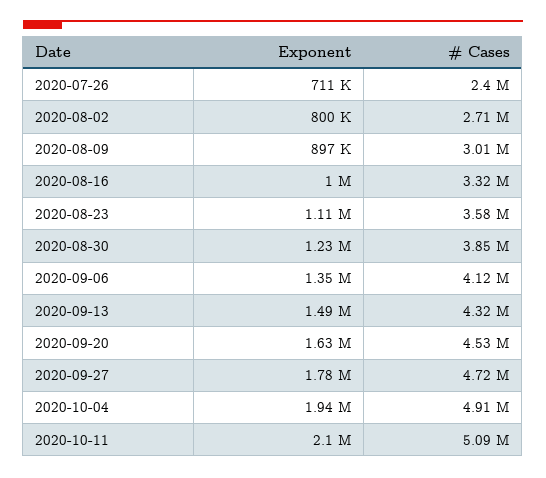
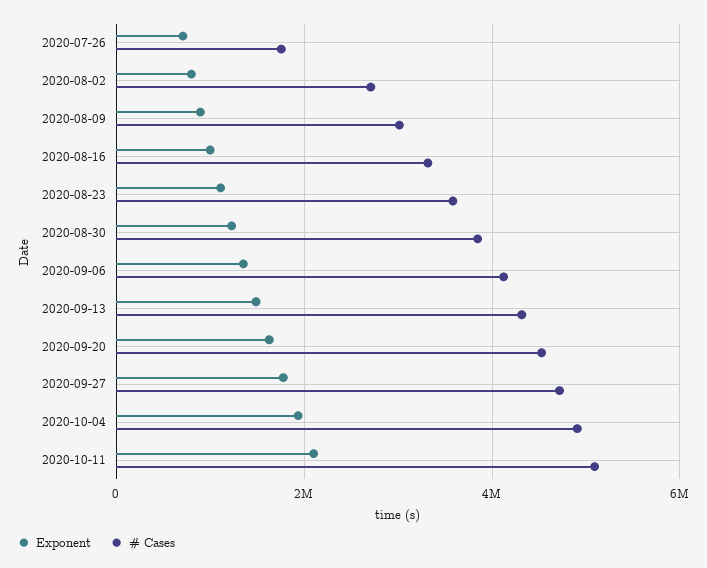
# Cases, 2020-07-26: 2400000 -> 1800000

